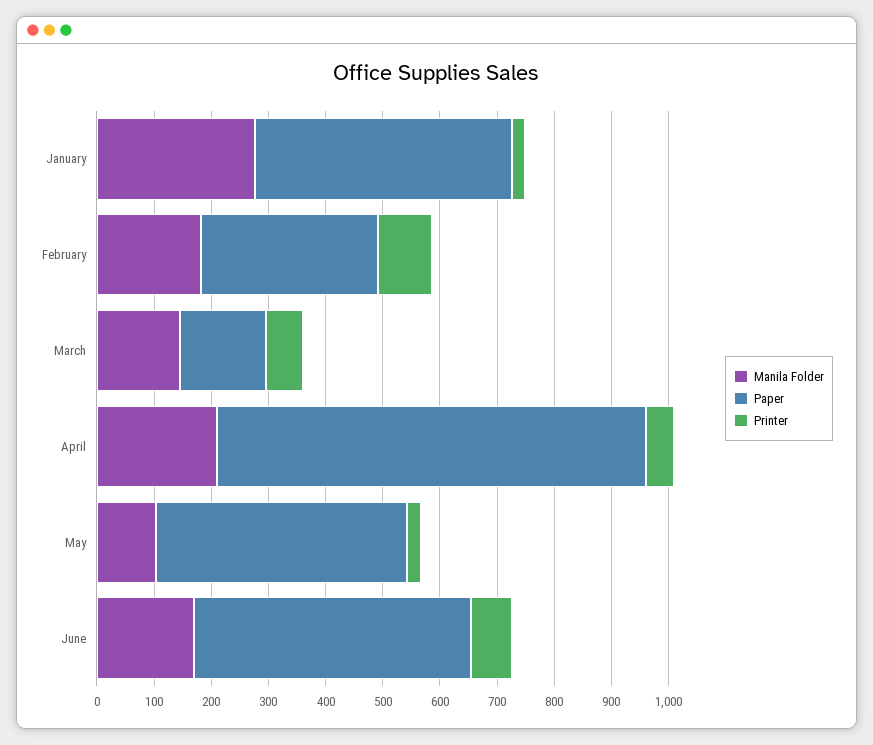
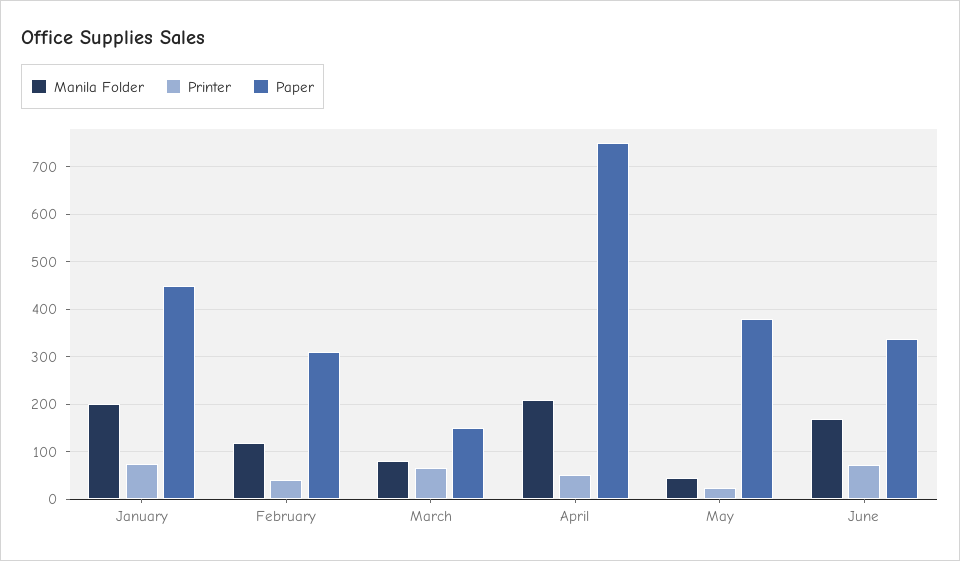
Manila Folder, January: 280 -> 200
Printer, January: 20 -> 80
Manila Folder, February: 180 -> 120
Printer, February: 100 -> 40
Manila Folder, March: 140 -> 80
Manila Folder, May: 100 -> 40
Paper, May: 440 -> 380
Paper, June: 480 -> 340

